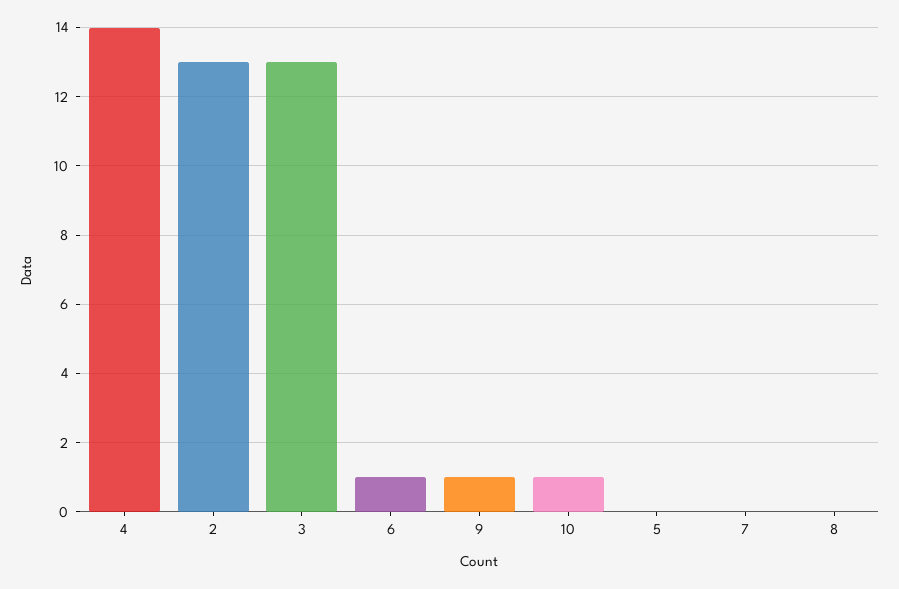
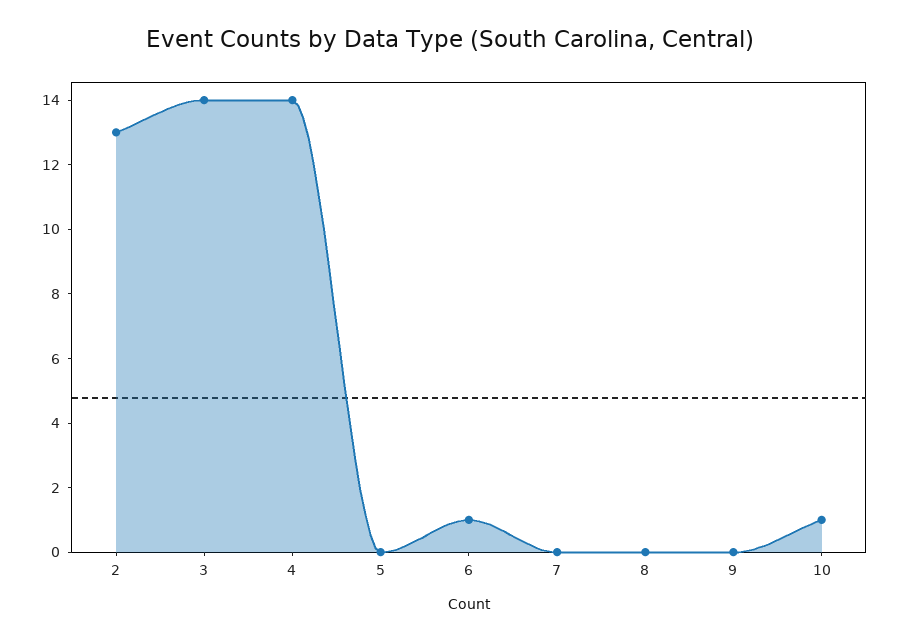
3: 13 -> 14
9: 1 -> 0

